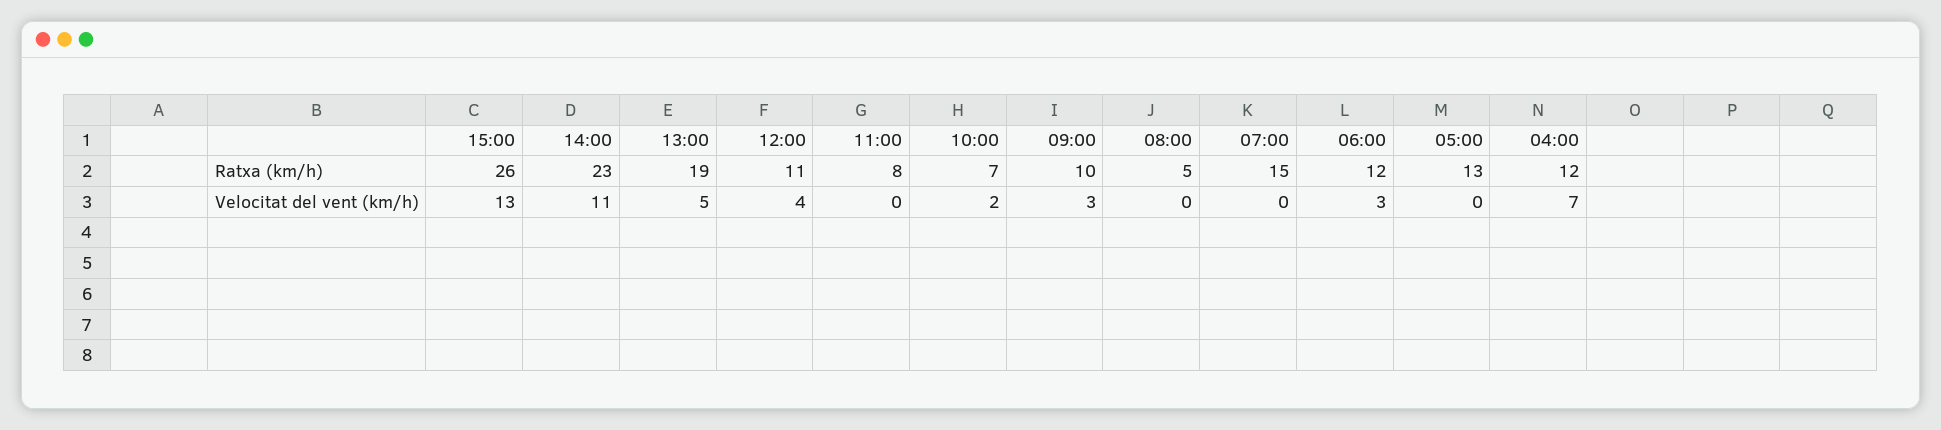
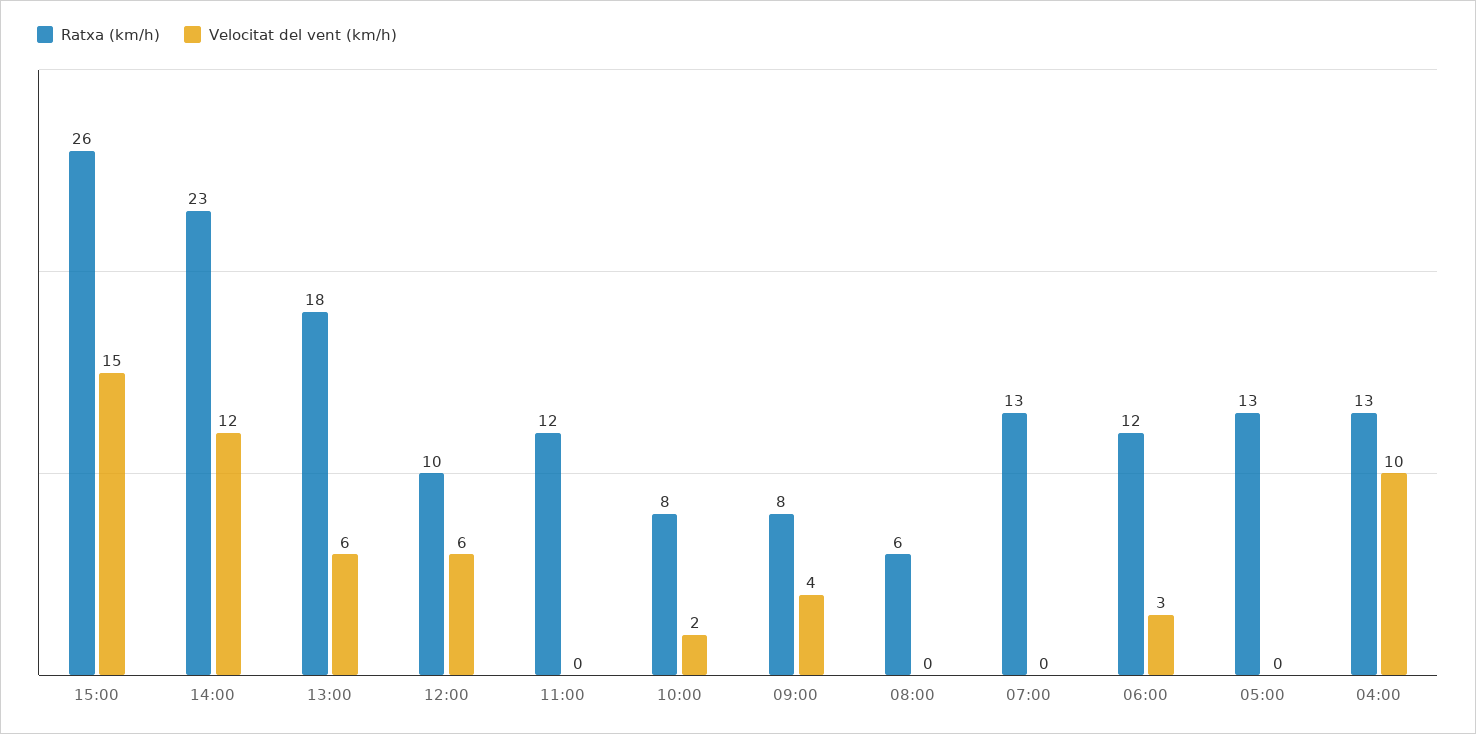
Ratxa (km/h), 13:00: 19 -> 18
Ratxa (km/h), 12:00: 11 -> 10
Ratxa (km/h), 11:00: 8 -> 12
Ratxa (km/h), 10:00: 7 -> 8
Ratxa (km/h), 09:00: 10 -> 8
Ratxa (km/h), 08:00: 5 -> 6
Ratxa (km/h), 07:00: 15 -> 13
Ratxa (km/h), 04:00: 12 -> 13
Velocitat del vent (km/h), 15:00: 13 -> 15
Velocitat del vent (km/h), 14:00: 11 -> 12
Velocitat del vent (km/h), 13:00: 5 -> 6
Velocitat del vent (km/h), 12:00: 4 -> 6
Velocitat del vent (km/h), 09:00: 3 -> 4
Velocitat del vent (km/h), 04:00: 7 -> 10

